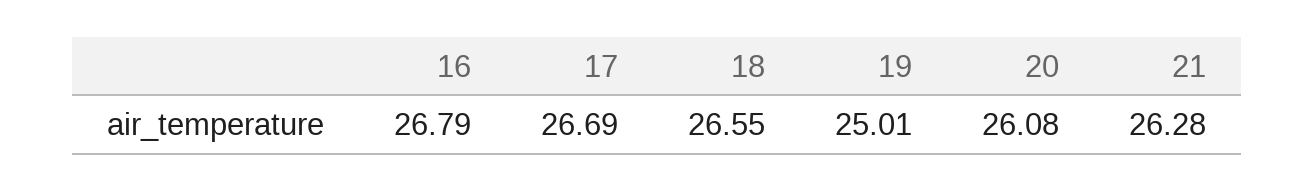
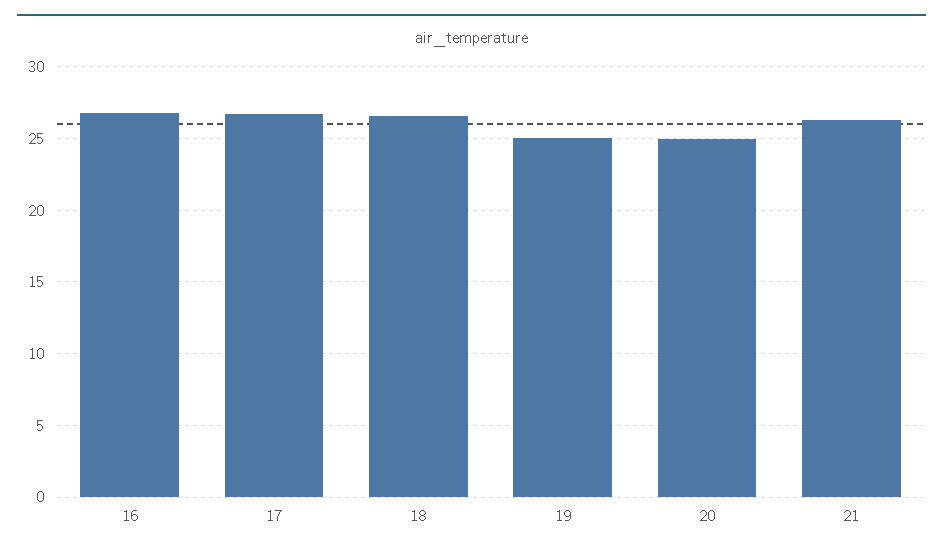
20: 26.08 -> 25

